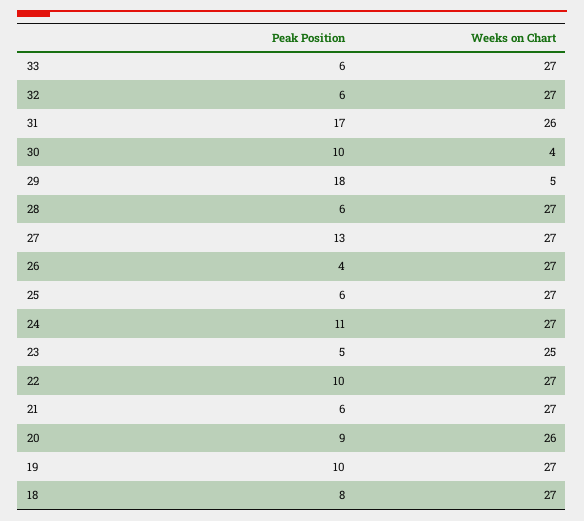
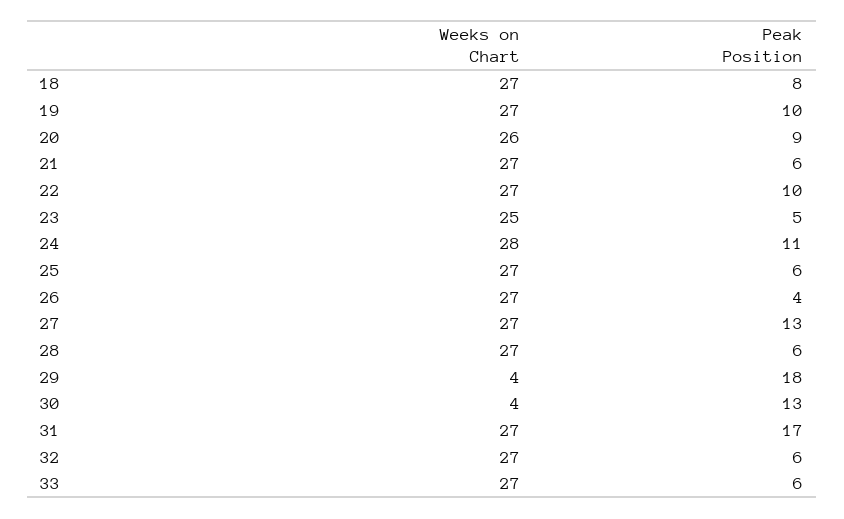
Weeks on Chart, 31: 26 -> 27
Peak Position, 30: 10 -> 13
Weeks on Chart, 29: 5 -> 4
Weeks on Chart, 24: 27 -> 28

